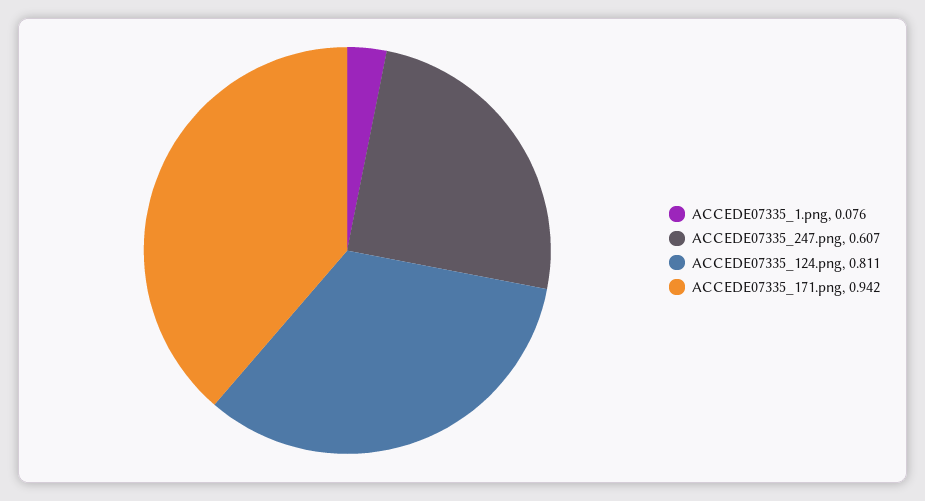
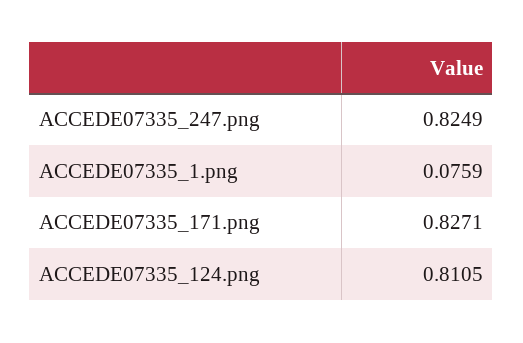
ACCEDE07335_247.png: 0.607 -> 0.8249
ACCEDE07335_171.png: 0.942 -> 0.8271

